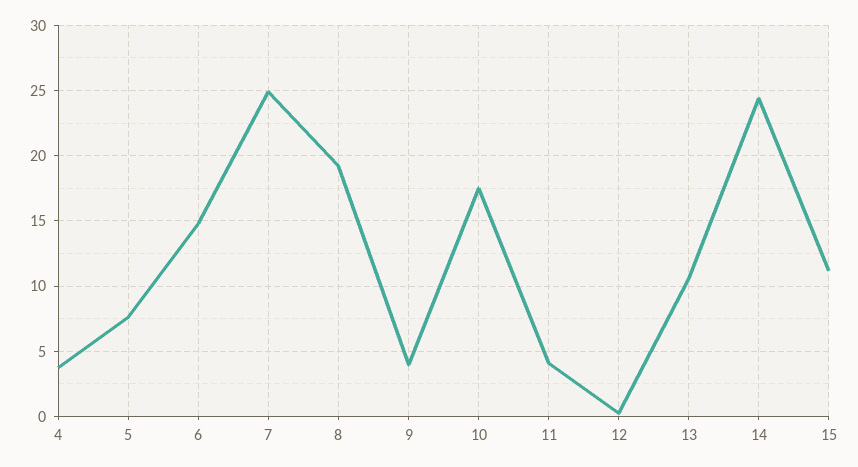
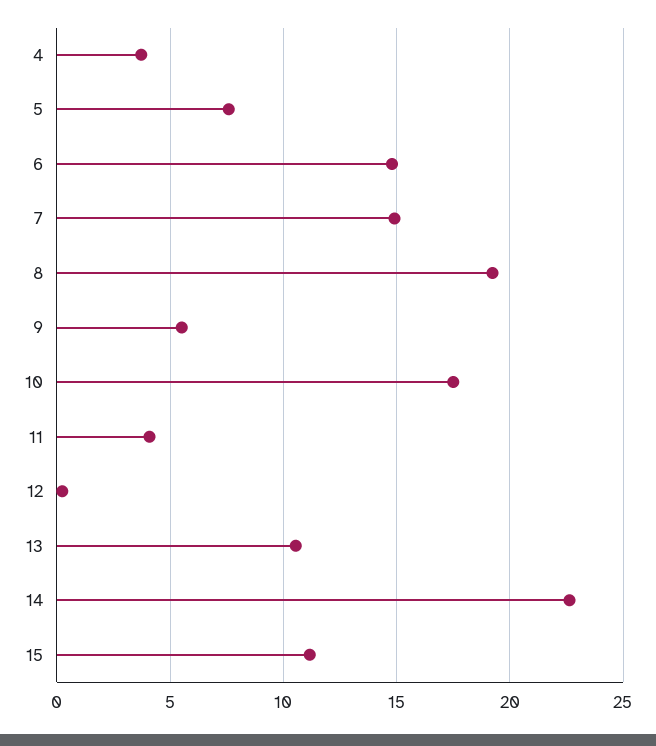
7: 25 -> 15
9: 4 -> 5.5
14: 24.5 -> 22.5

